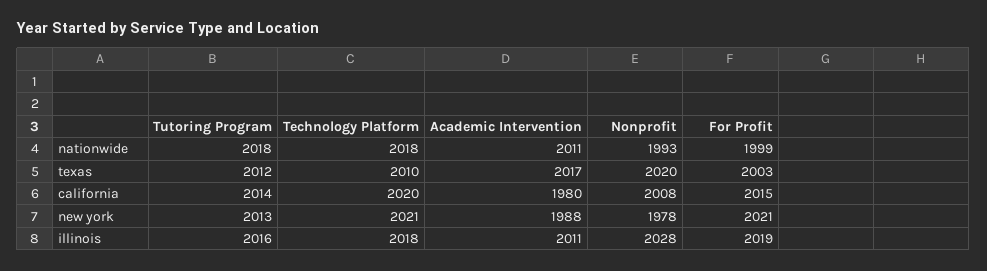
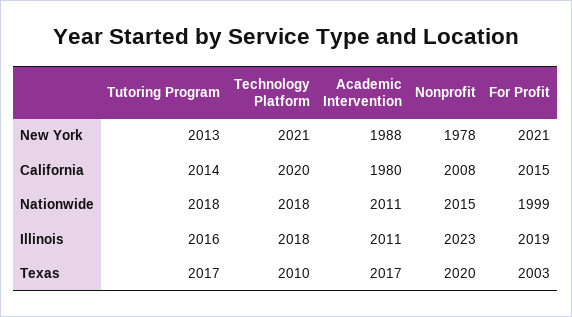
Nonprofit, nationwide: 1993 -> 2015
Tutoring Program, texas: 2012 -> 2017
Nonprofit, illinois: 2028 -> 2023

